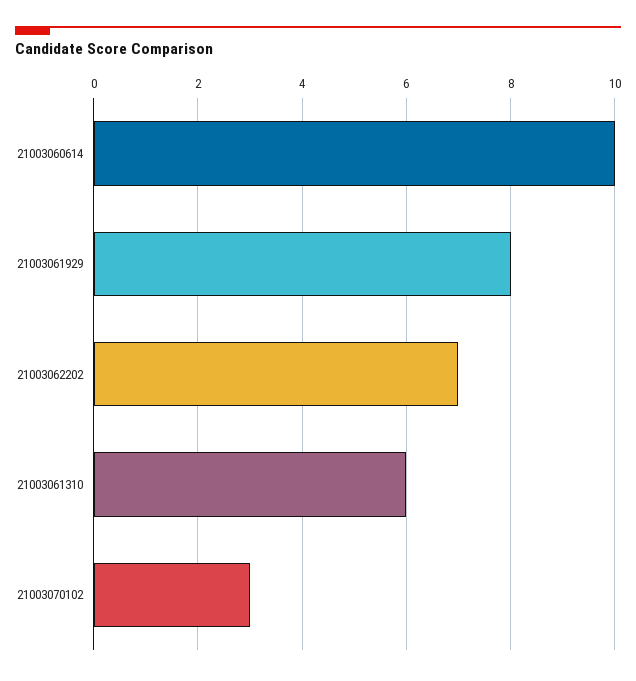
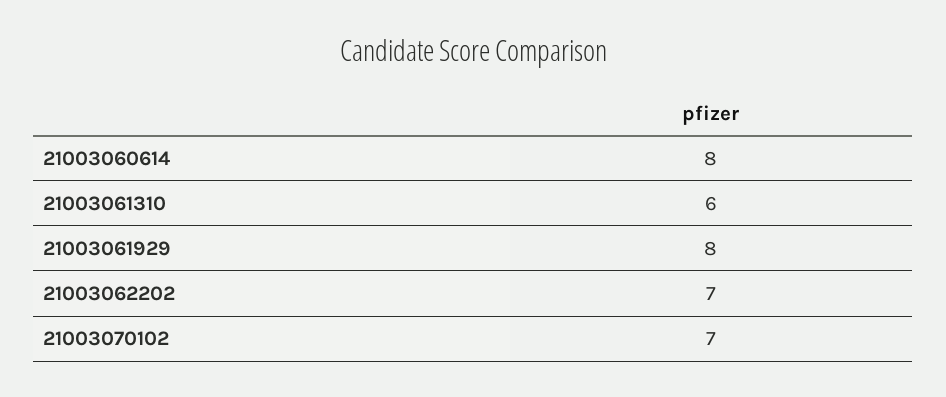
21003060614: 10 -> 8
21003070102: 3 -> 7

